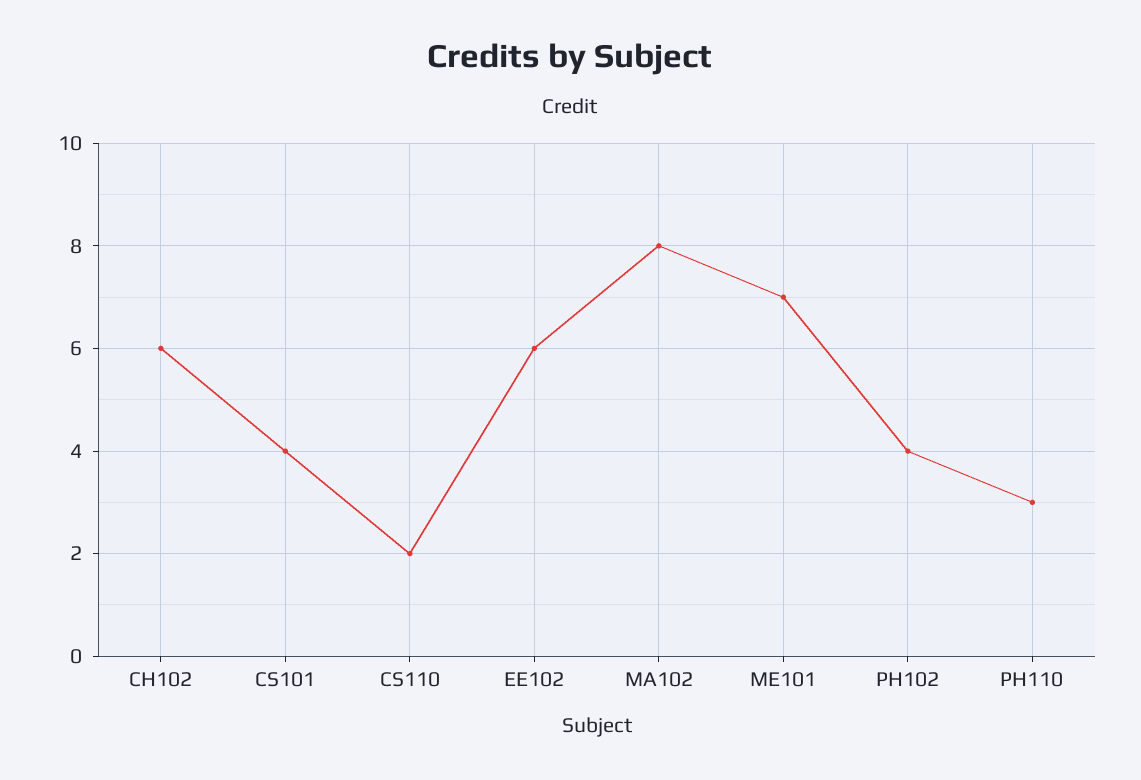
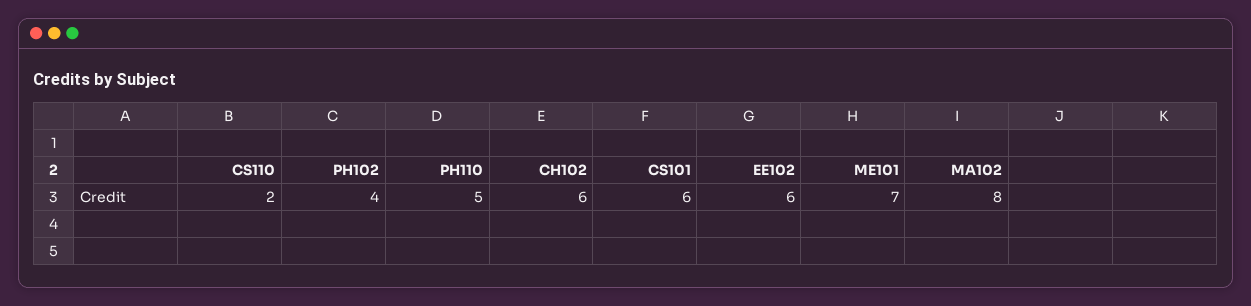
CS101: 4 -> 6
PH110: 3 -> 5

